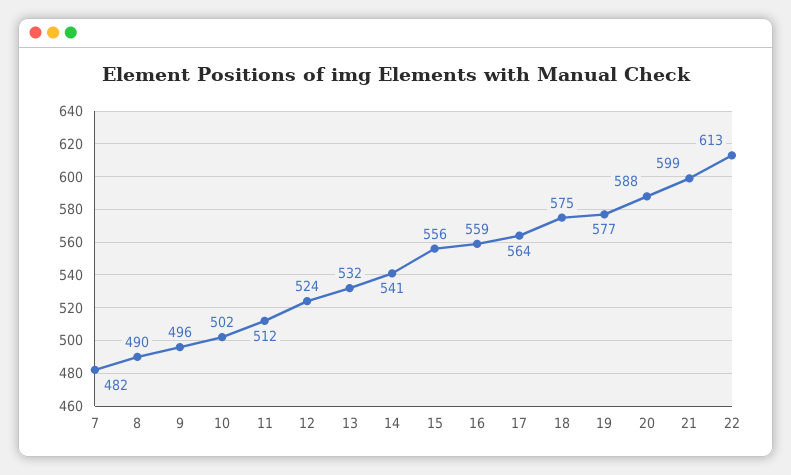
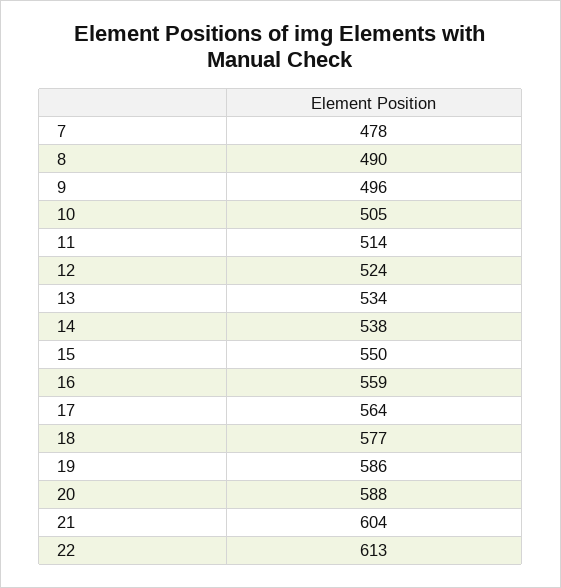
7: 482 -> 478
10: 502 -> 505
11: 512 -> 514
13: 532 -> 534
14: 541 -> 538
15: 556 -> 550
18: 575 -> 577
19: 577 -> 586
21: 599 -> 604

